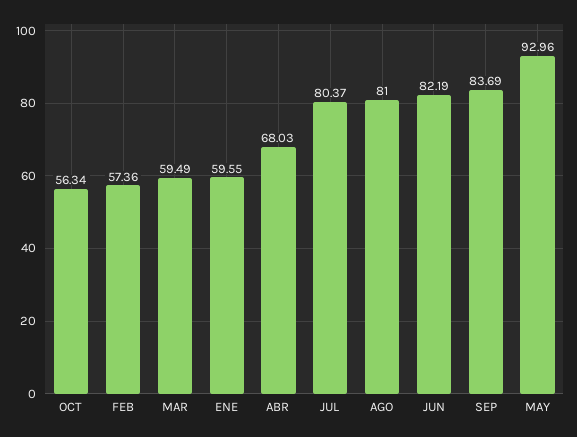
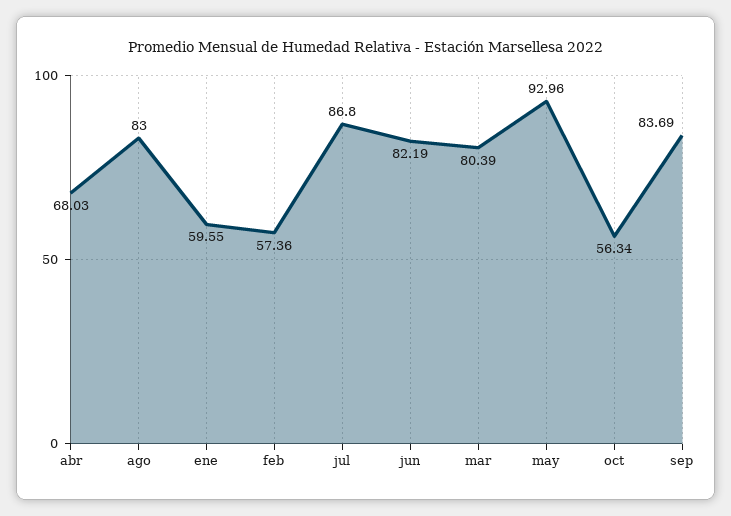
MAR: 59.49 -> 80.39
JUL: 80.37 -> 86.8
AGO: 81 -> 83

